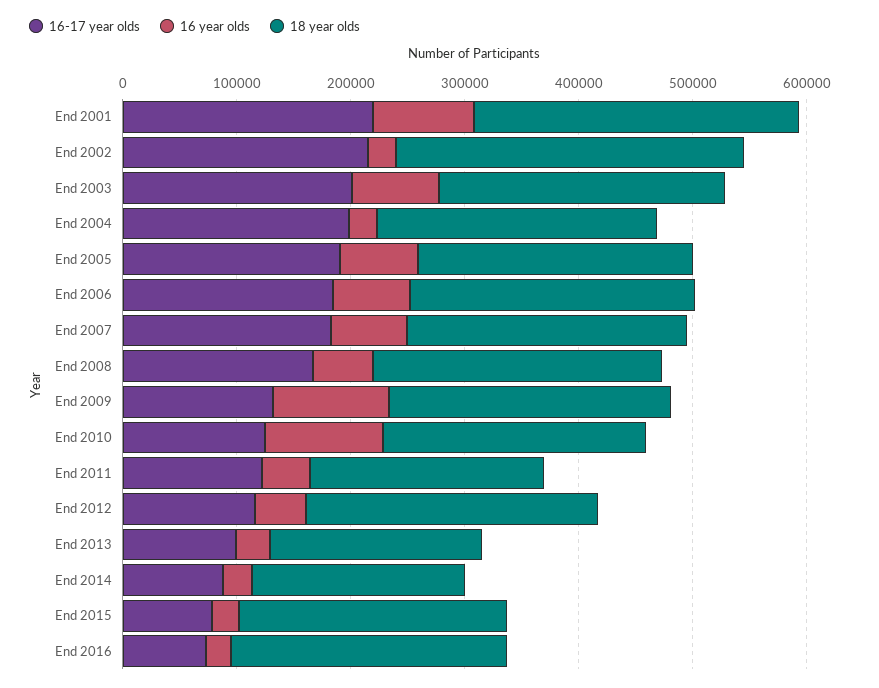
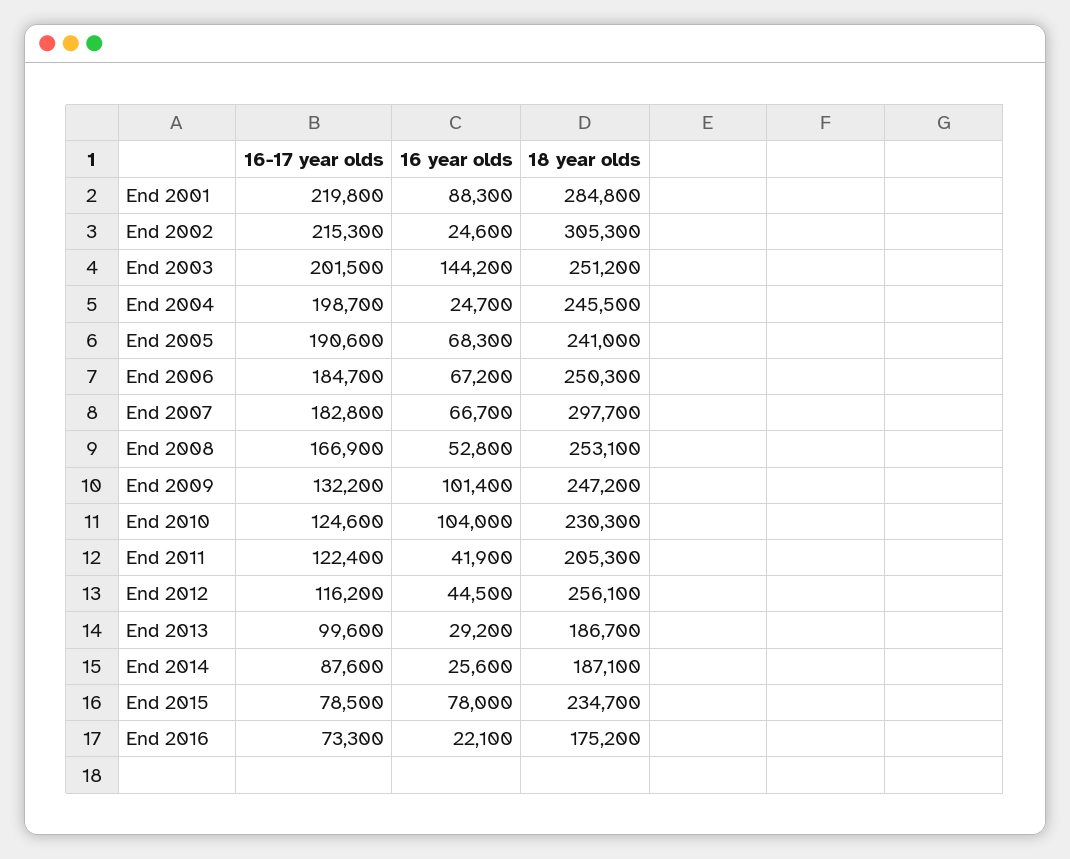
16 year olds, End 2003: 80000 -> 144200
18 year olds, End 2007: 240000 -> 297700
16 year olds, End 2015: 20000 -> 78000
18 year olds, End 2016: 240000 -> 175200

